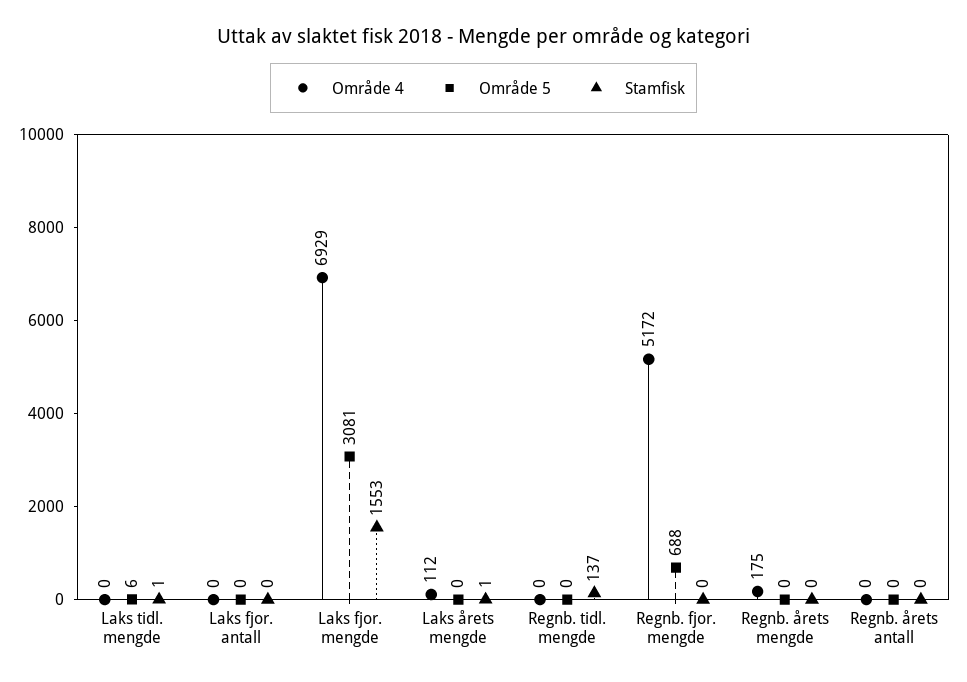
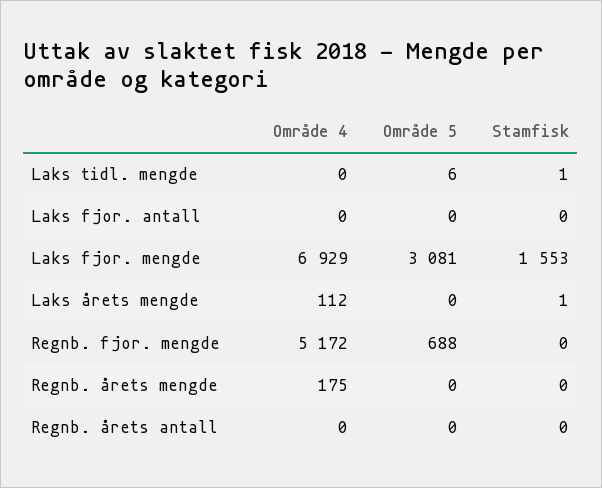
Område 4, Regnb. tidl. mengde: 0 -> none
Område 5, Regnb. tidl. mengde: 0 -> none
Stamfisk, Regnb. tidl. mengde: 137 -> none

